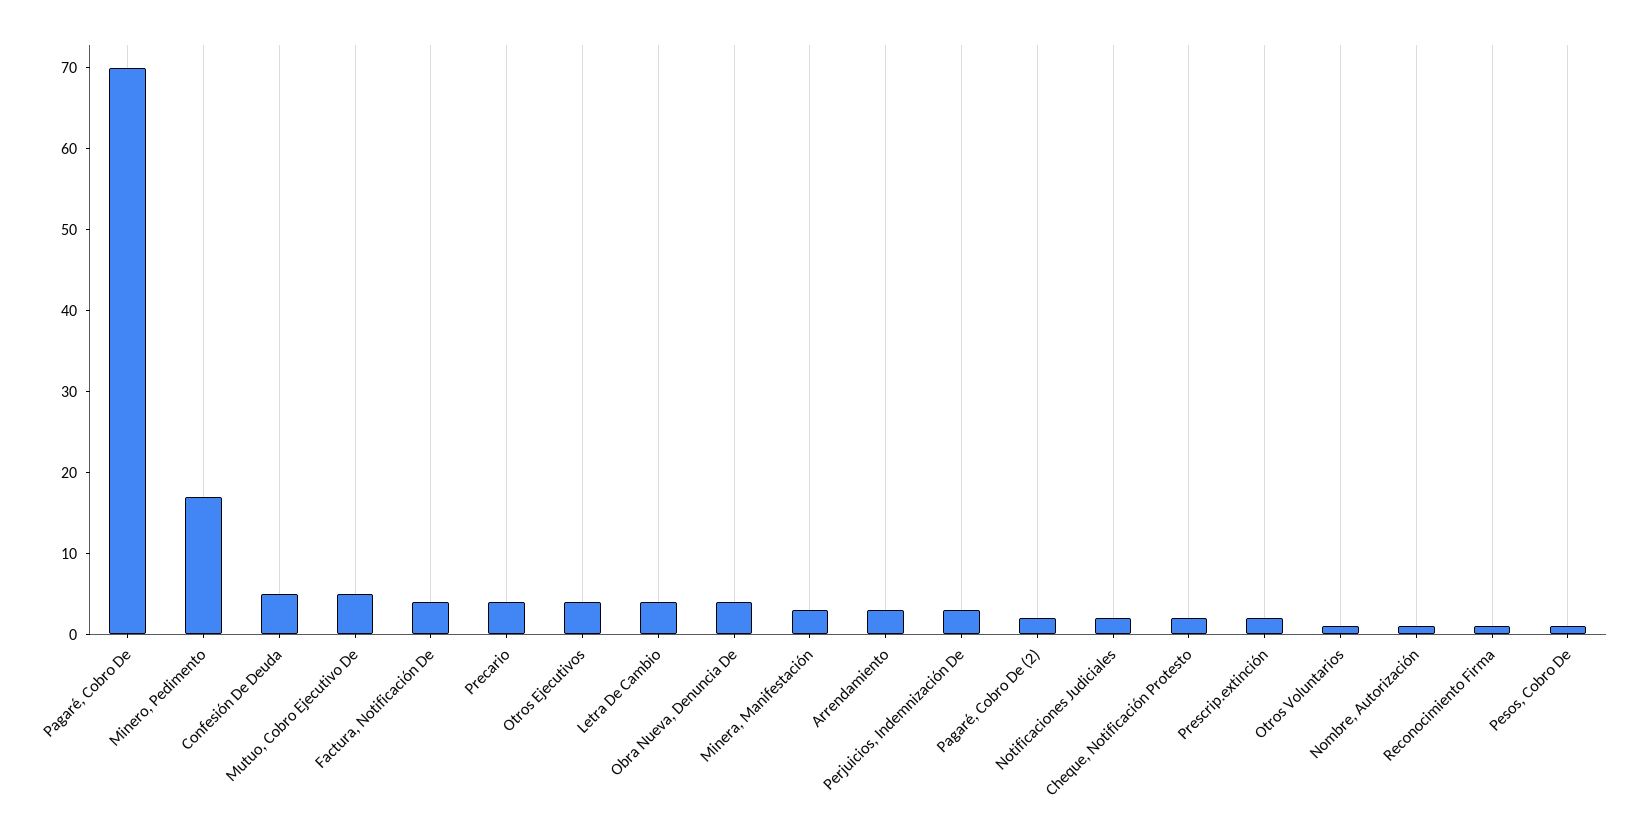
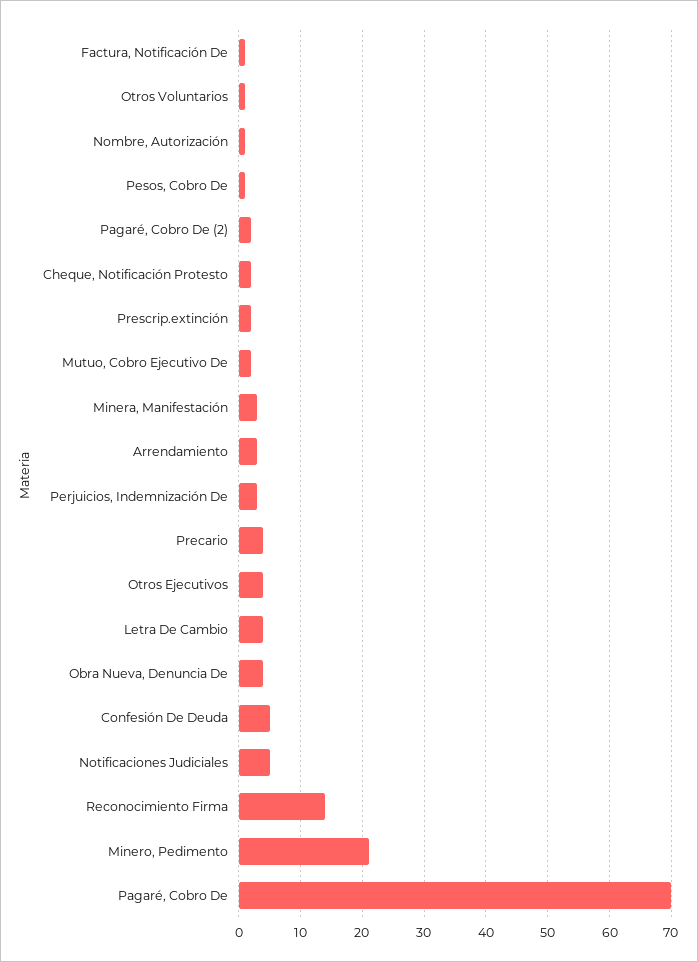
Minero, Pedimento: 17 -> 21
Mutuo, Cobro Ejecutivo De: 5 -> 2
Factura, Notificación De: 4 -> 1
Notificaciones Judiciales: 2 -> 5
Reconocimiento Firma: 1 -> 14

